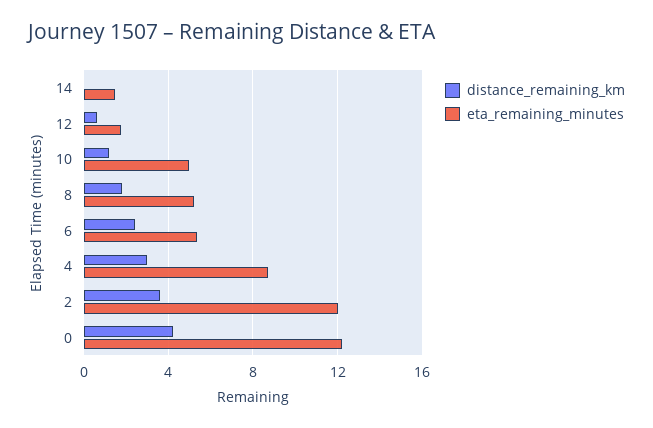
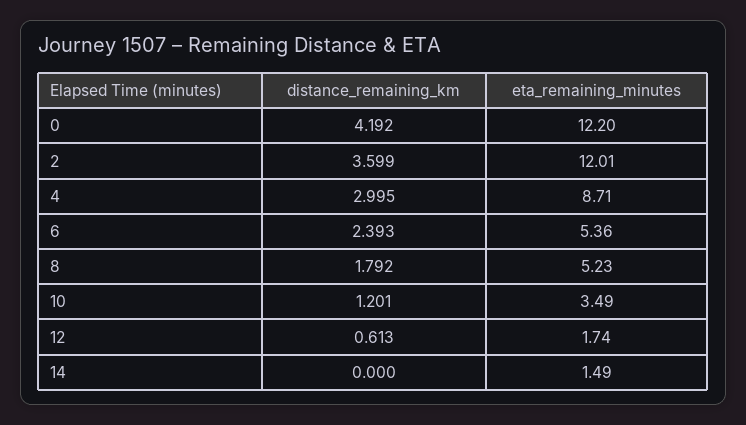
eta_remaining_minutes, 10: 5 -> 3.49

